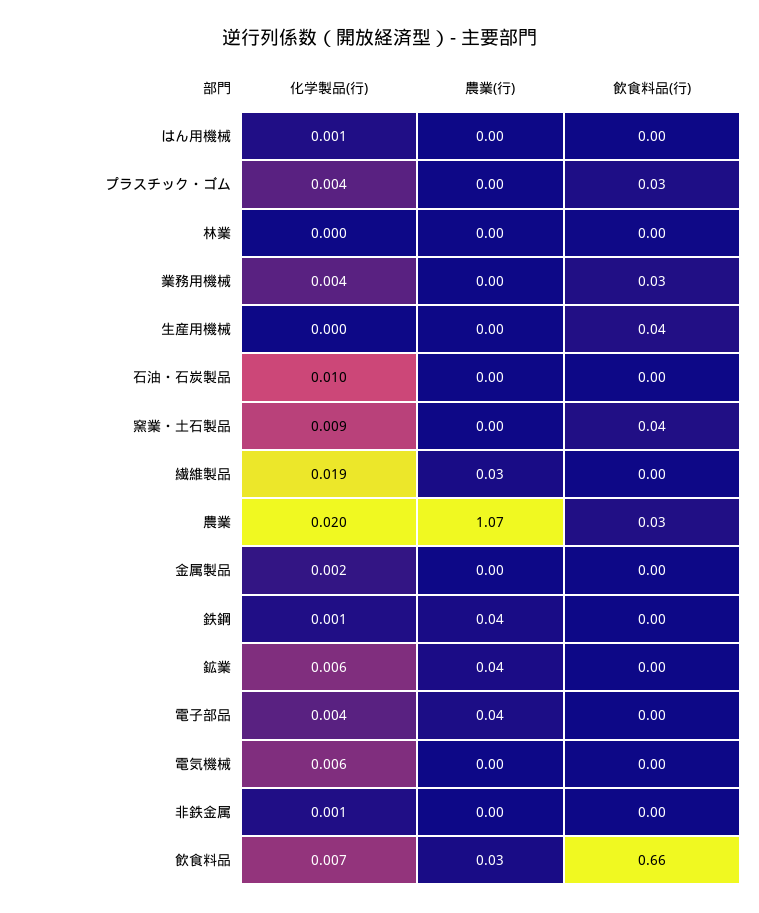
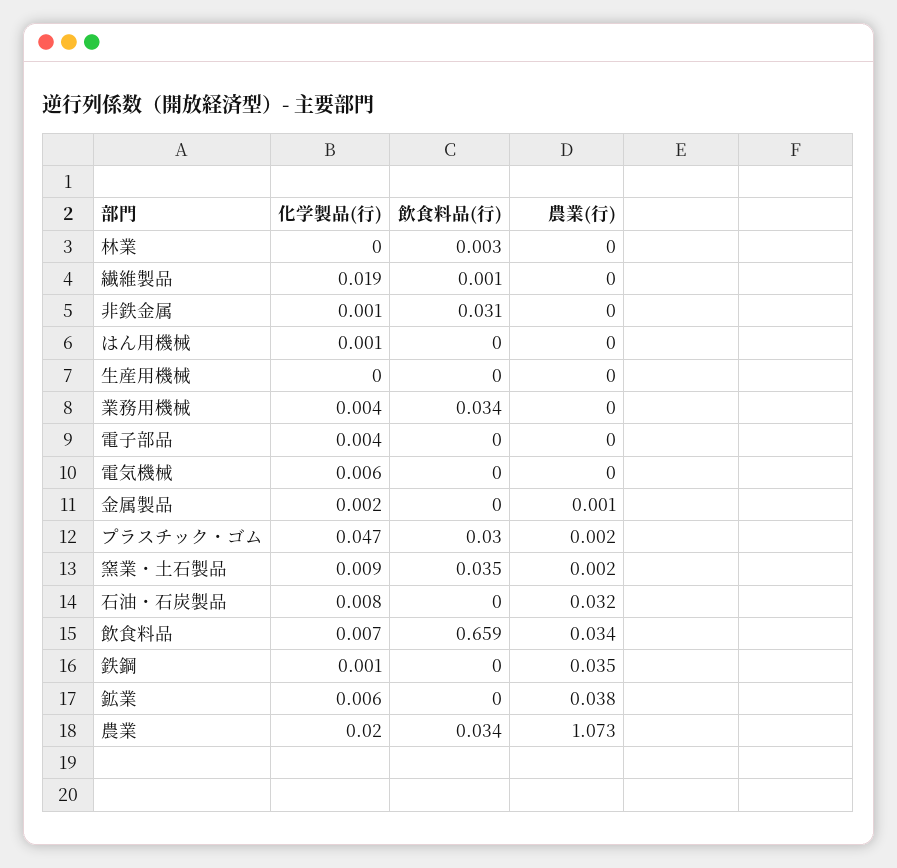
化学製品(行), プラスチック・ゴム: 0.004 -> 0.047
飲食料品(行), 生産用機械: 0.04 -> 0
化学製品(行), 石油・石炭製品: 0.01 -> 0.008
農業(行), 石油・石炭製品: 0 -> 0.032
農業(行), 繊維製品: 0.03 -> 0
農業(行), 電子部品: 0.04 -> 0
飲食料品(行), 非鉄金属: 0 -> 0.031

